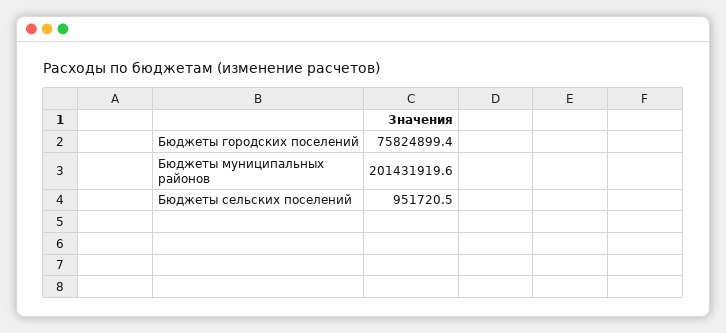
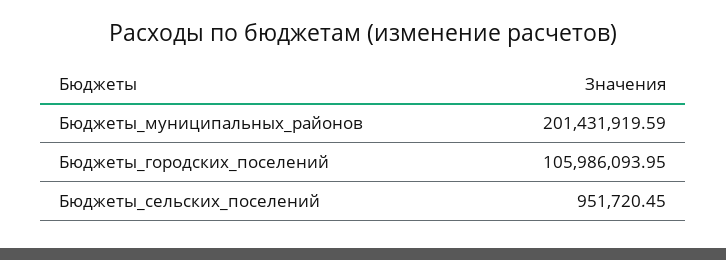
Бюджеты городских поселений: 75824899.4 -> 105986093.95

